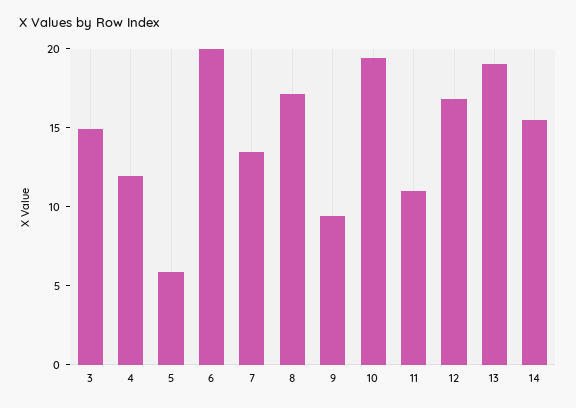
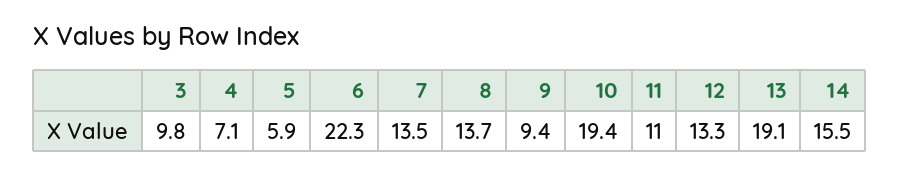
3: 15 -> 9.8
4: 12 -> 7.1
6: 20 -> 22.3
8: 17 -> 13.7
12: 17 -> 13.3

